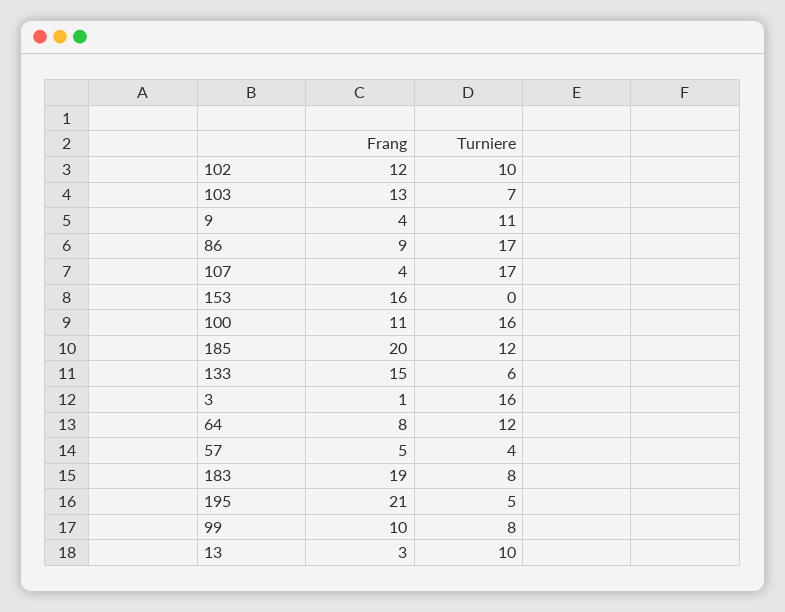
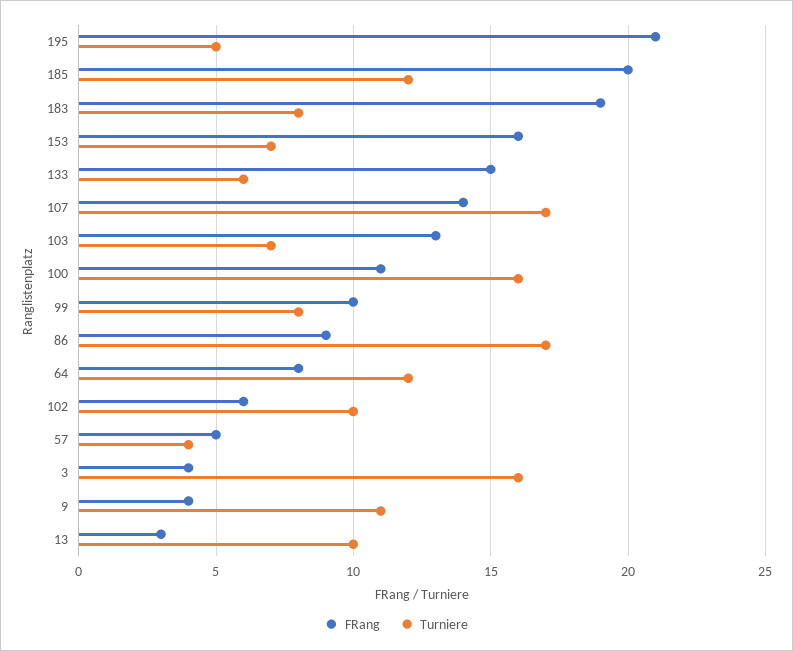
Frang, 102: 12 -> 6
Frang, 107: 4 -> 14
Turniere, 153: 0 -> 7
Frang, 3: 1 -> 4

